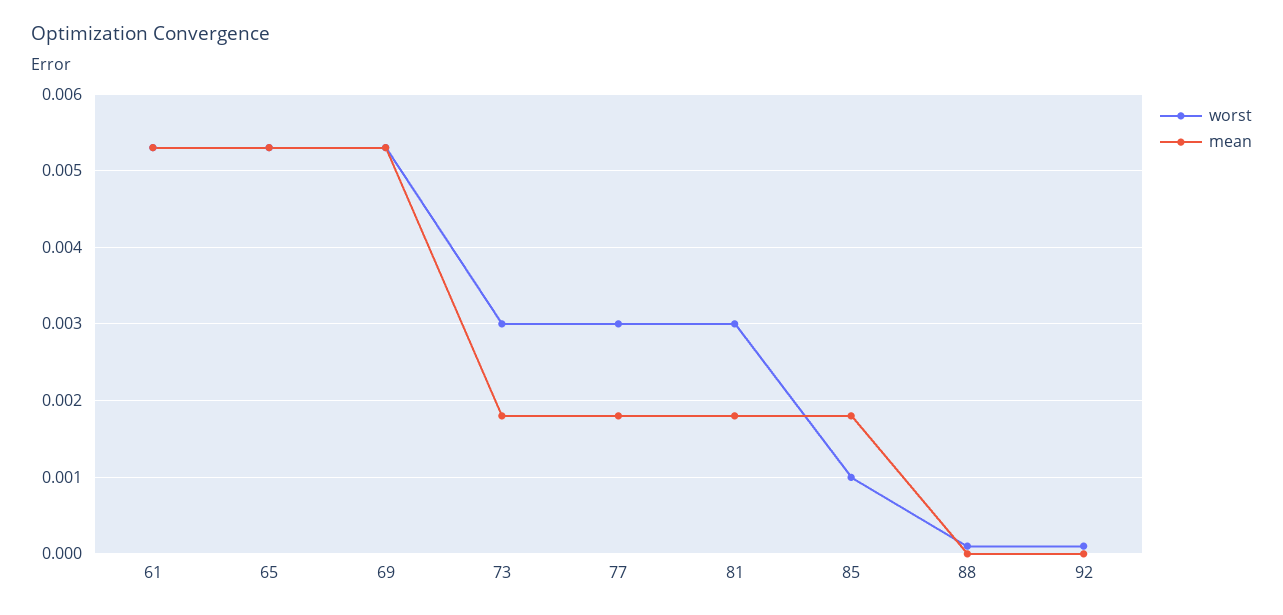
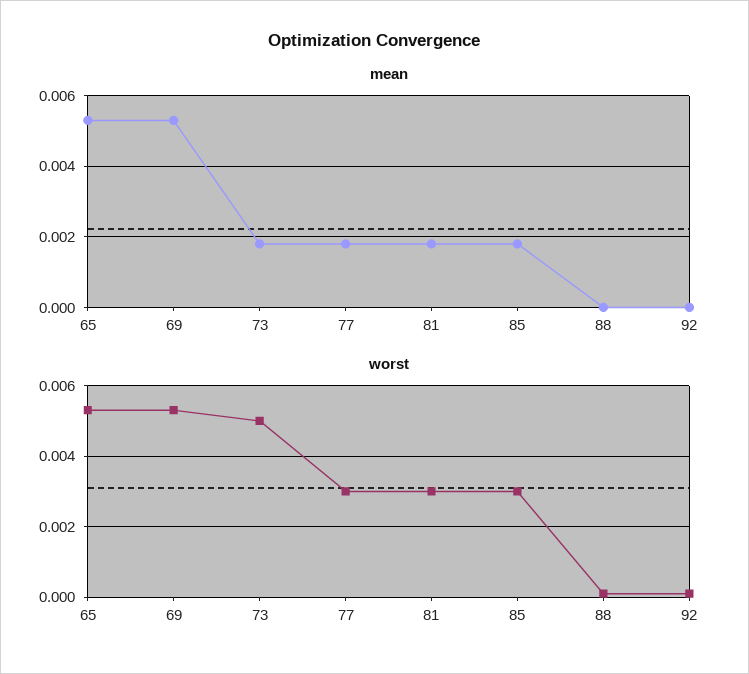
worst, 61: 0.0053 -> none
mean, 61: 0.0053 -> none
worst, 73: 0.003 -> 0.005
worst, 85: 0.001 -> 0.003

